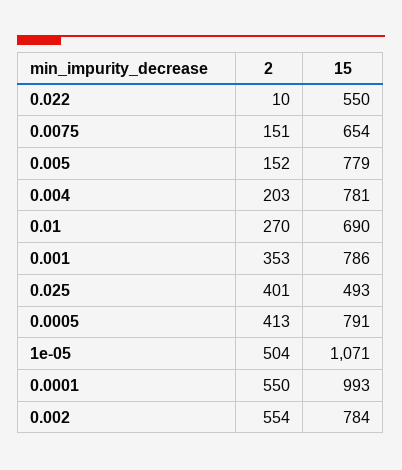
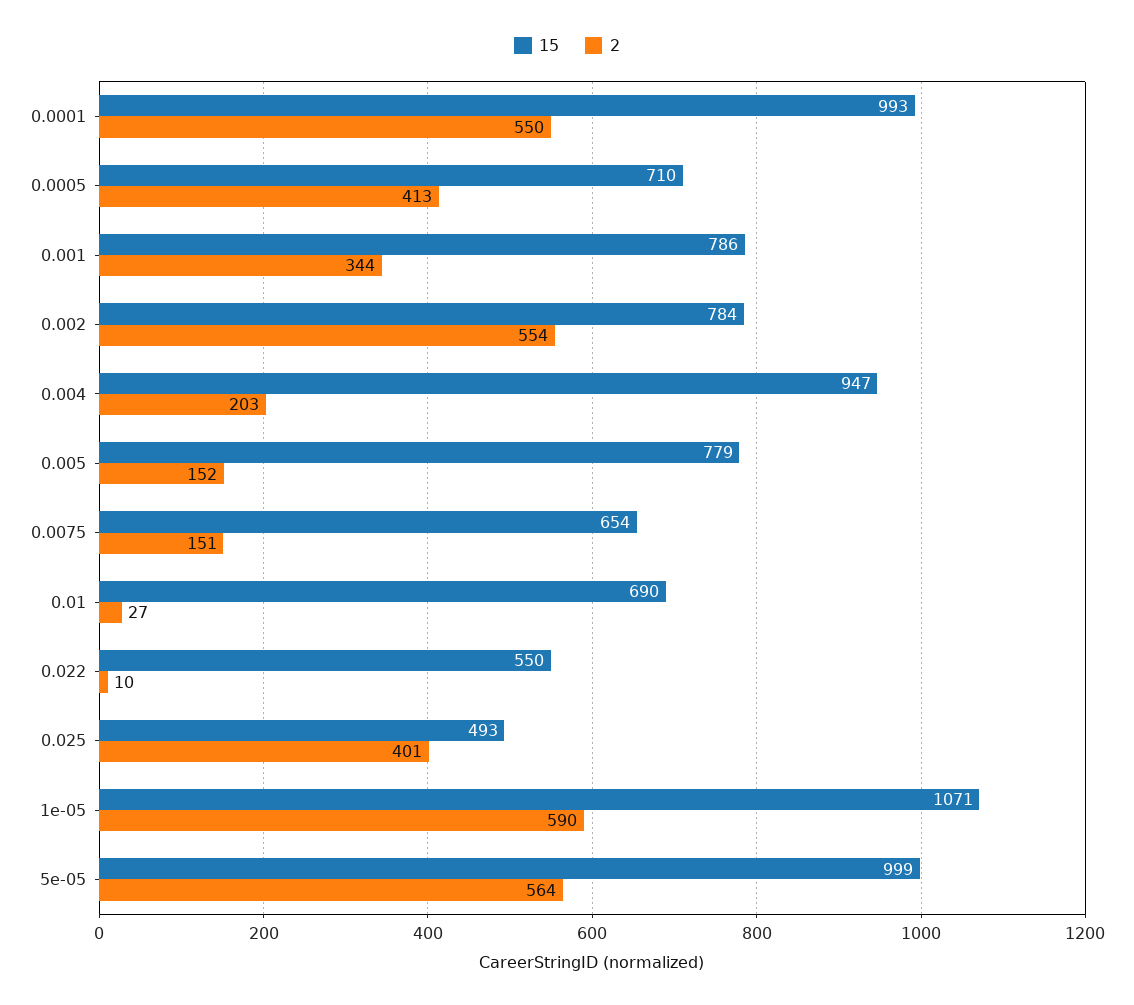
15, 0.004: 781 -> 947
2, 0.01: 270 -> 27
2, 0.001: 353 -> 344
15, 0.0005: 791 -> 710
2, 1e-05: 504 -> 590
15, 5e-05: none -> 999
2, 5e-05: none -> 564

